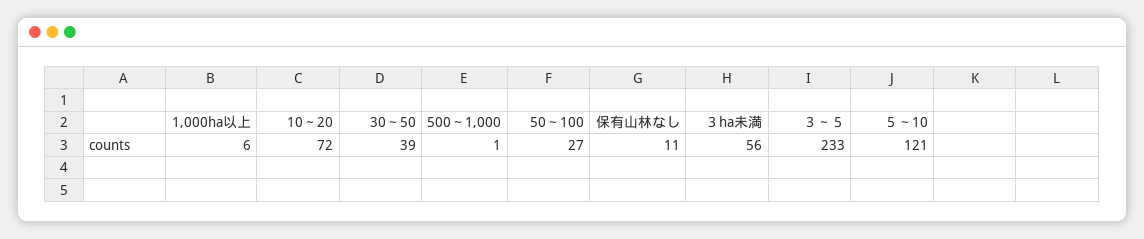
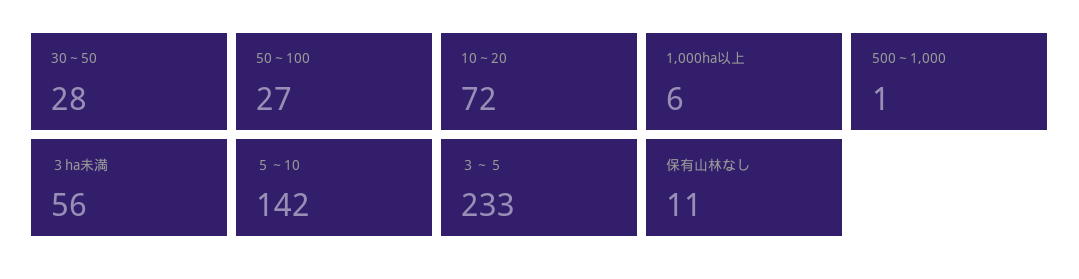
30～50: 39 -> 28
５～10: 121 -> 142

